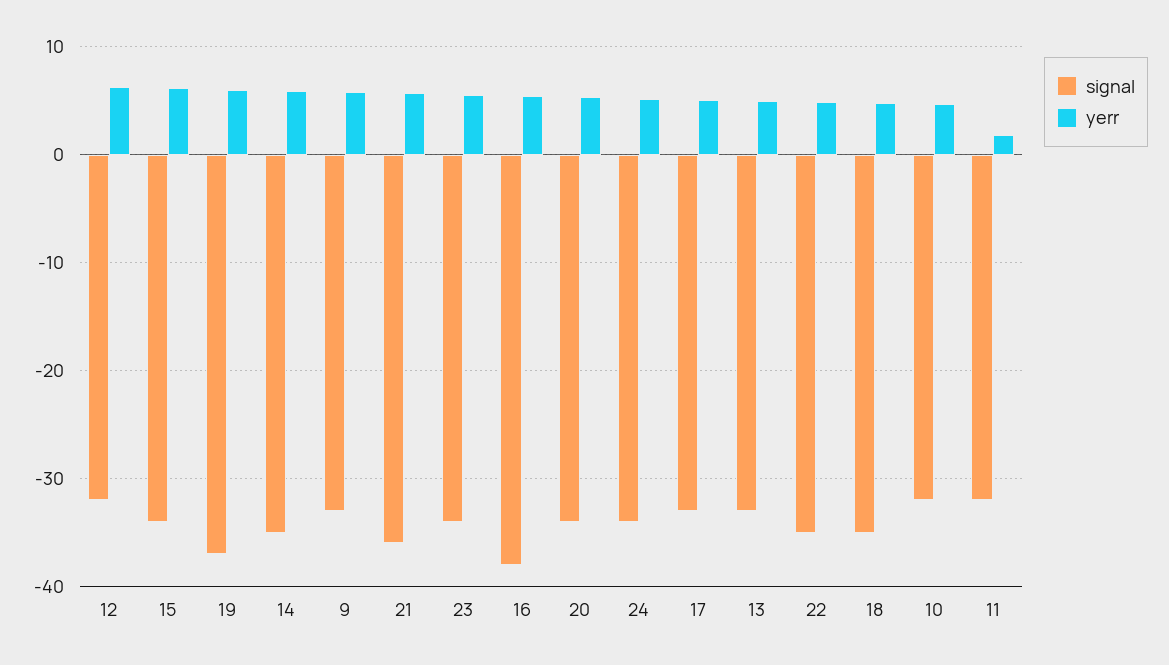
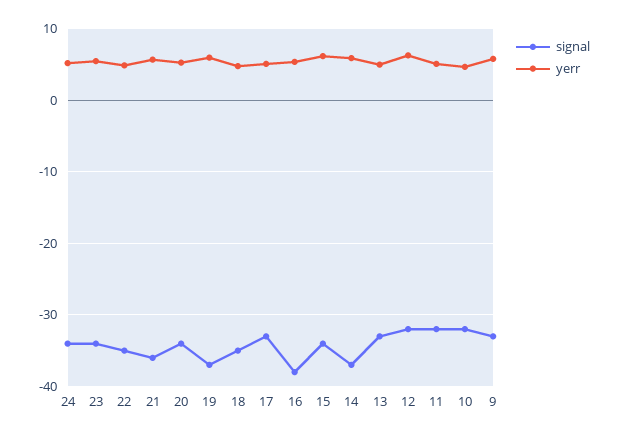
signal, 14: -35 -> -37
yerr, 11: 2 -> 5

